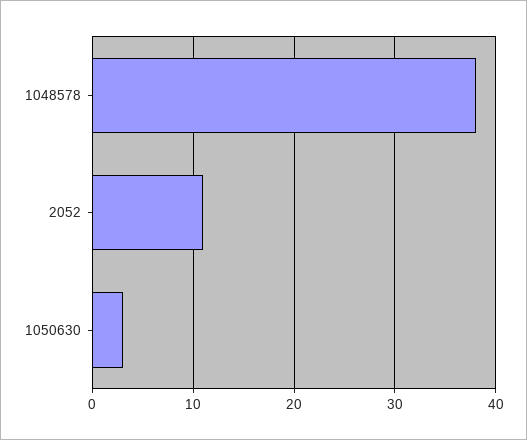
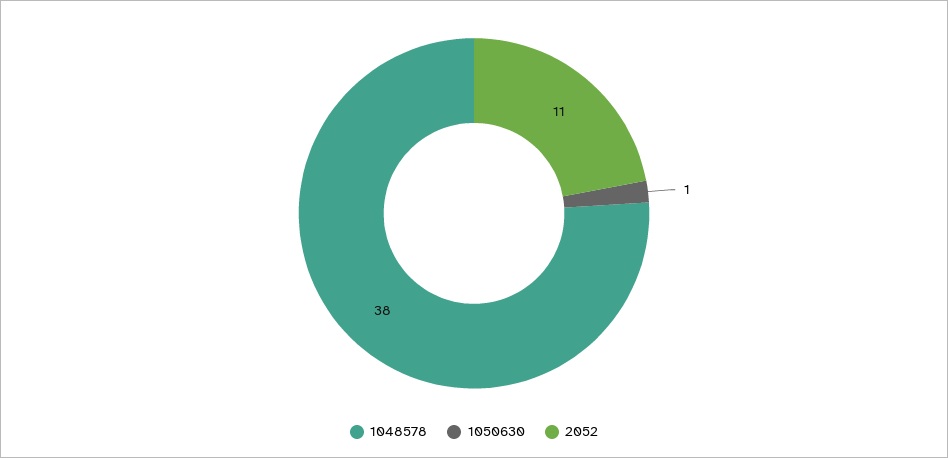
1050630: 3 -> 1

